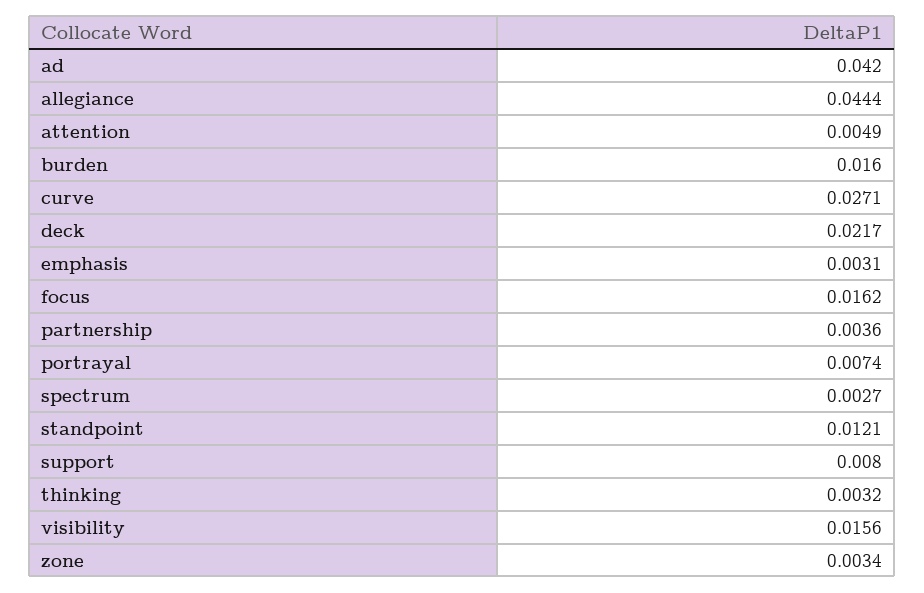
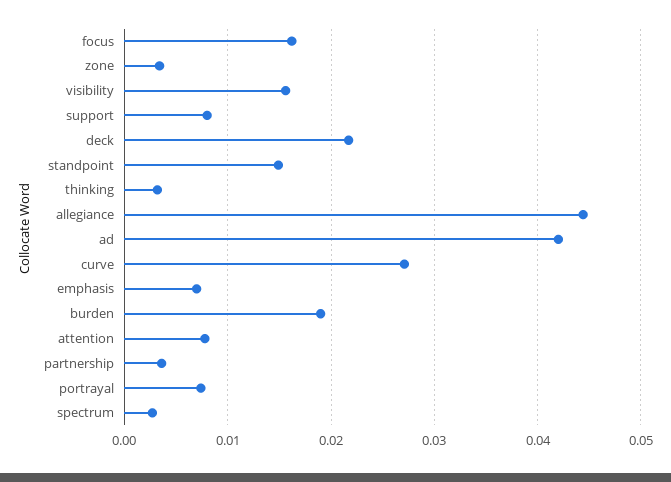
attention: 0.0049 -> 0.008
burden: 0.016 -> 0.019
emphasis: 0.0031 -> 0.007
standpoint: 0.0121 -> 0.015

